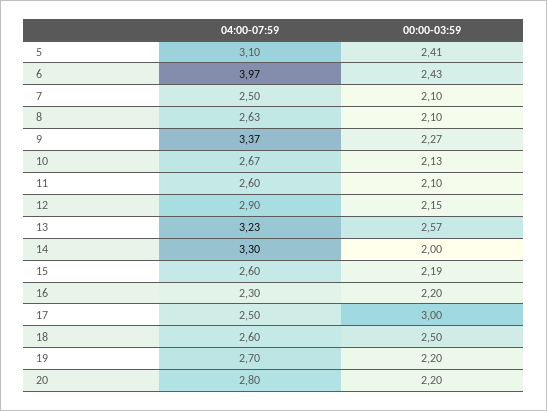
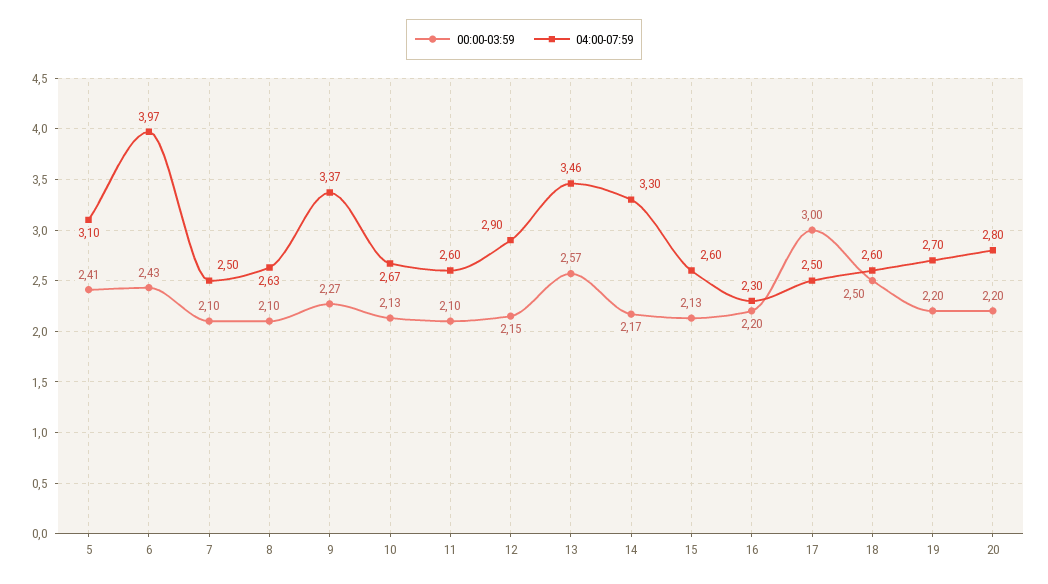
04:00-07:59, 13: 3.23 -> 3.46
00:00-03:59, 14: 2 -> 2.17
00:00-03:59, 15: 2.19 -> 2.13

